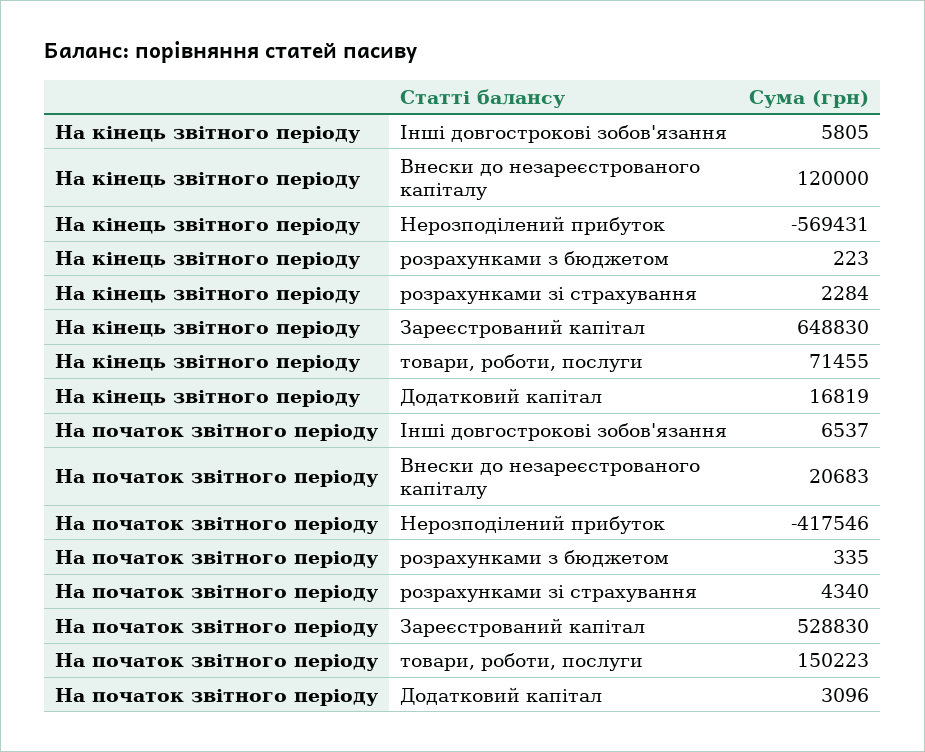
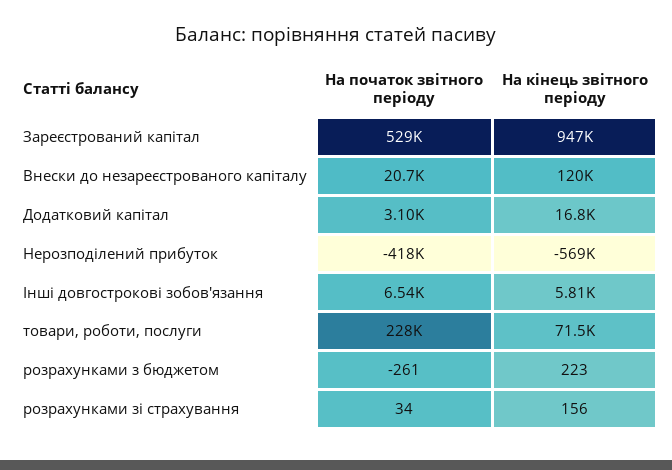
На кінець звітного періоду, розрахунками зі страхування: 2284 -> 156
На кінець звітного періоду, Зареєстрований капітал: 648830 -> 947000
На початок звітного періоду, розрахунками з бюджетом: 335 -> -261
На початок звітного періоду, розрахунками зі страхування: 4340 -> 34
На початок звітного періоду, товари, роботи, послуги: 150223 -> 228000

